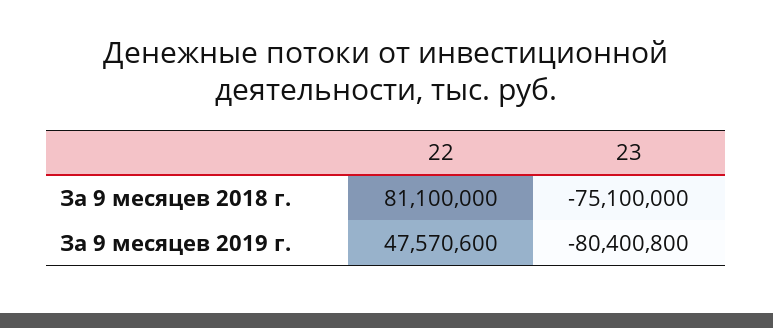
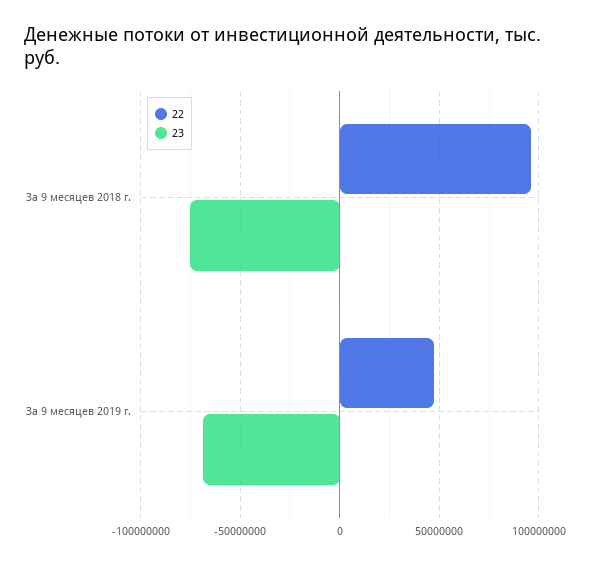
22, За 9 месяцев 2018 г.: 81100000 -> 95000000
23, За 9 месяцев 2019 г.: -80400800 -> -70000000

